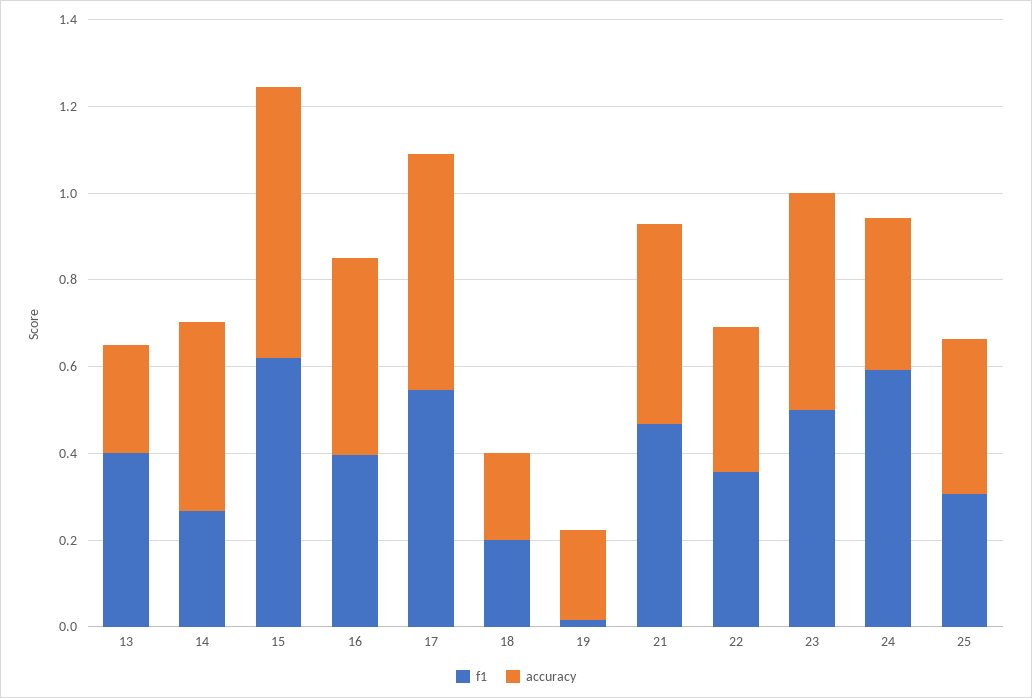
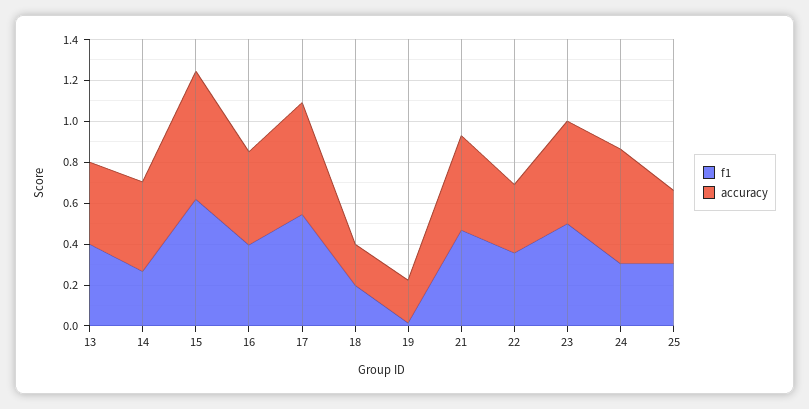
accuracy, 13: 0.25 -> 0.4
f1, 24: 0.6 -> 0.3
accuracy, 24: 0.35 -> 0.55

